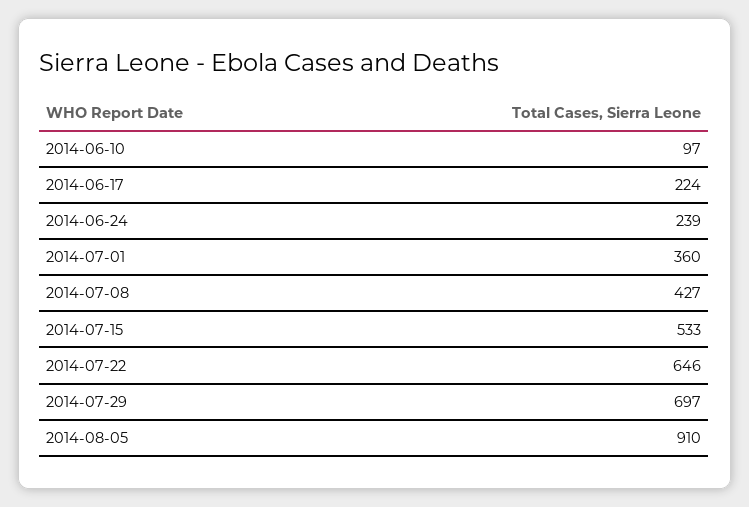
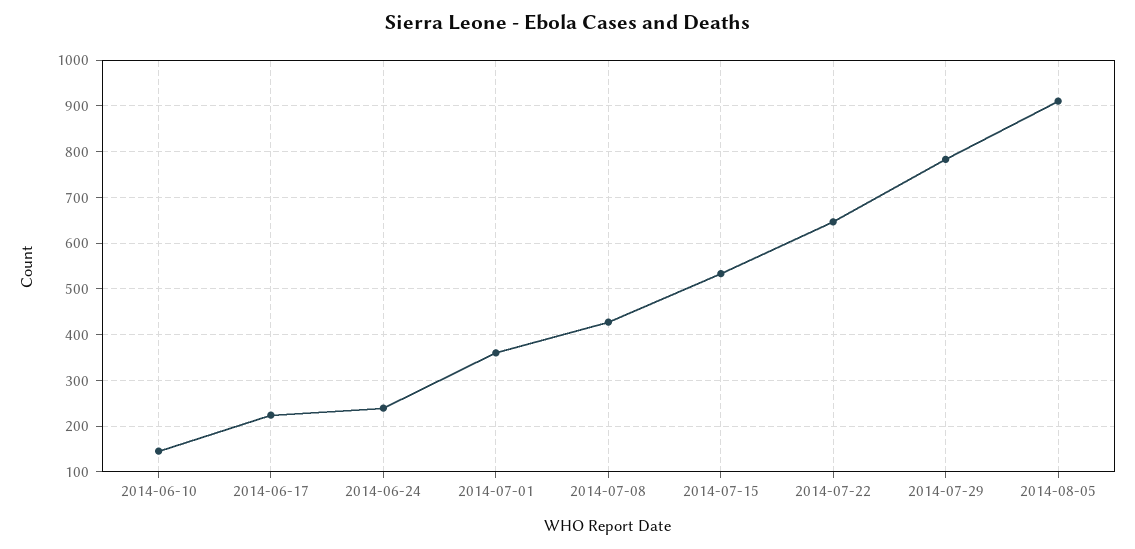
2014-06-10: 97 -> 140
2014-07-29: 697 -> 780

